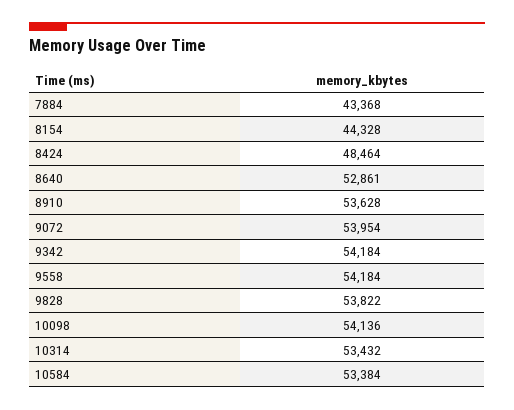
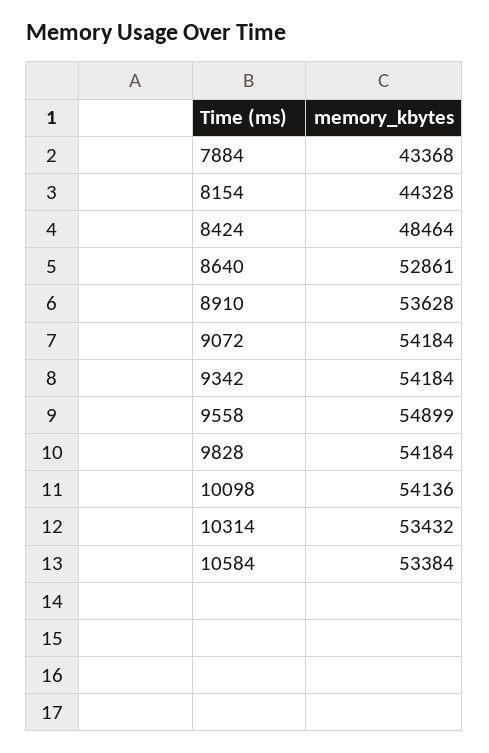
9072: 53954 -> 54184
9558: 54184 -> 54899
9828: 53822 -> 54184

